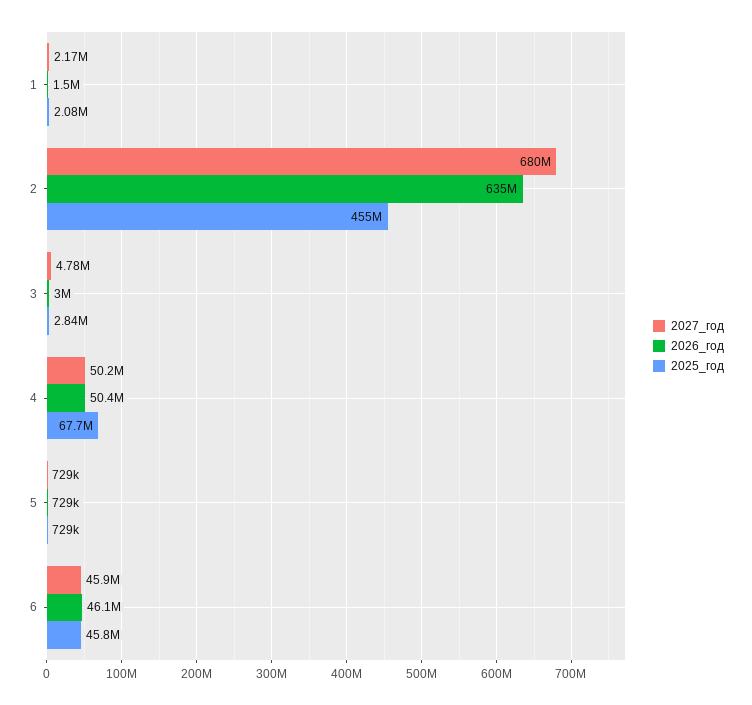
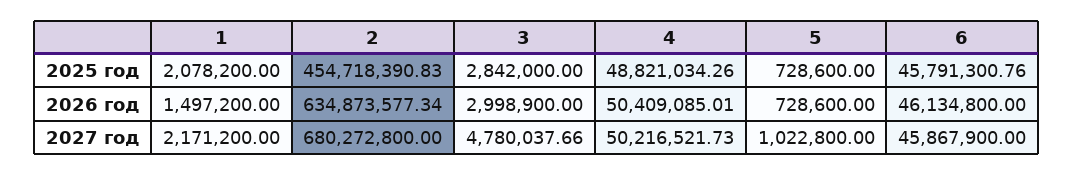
2025_год, 4: 67700000 -> 48821034.26
2027_год, 5: 729000 -> 1022800

